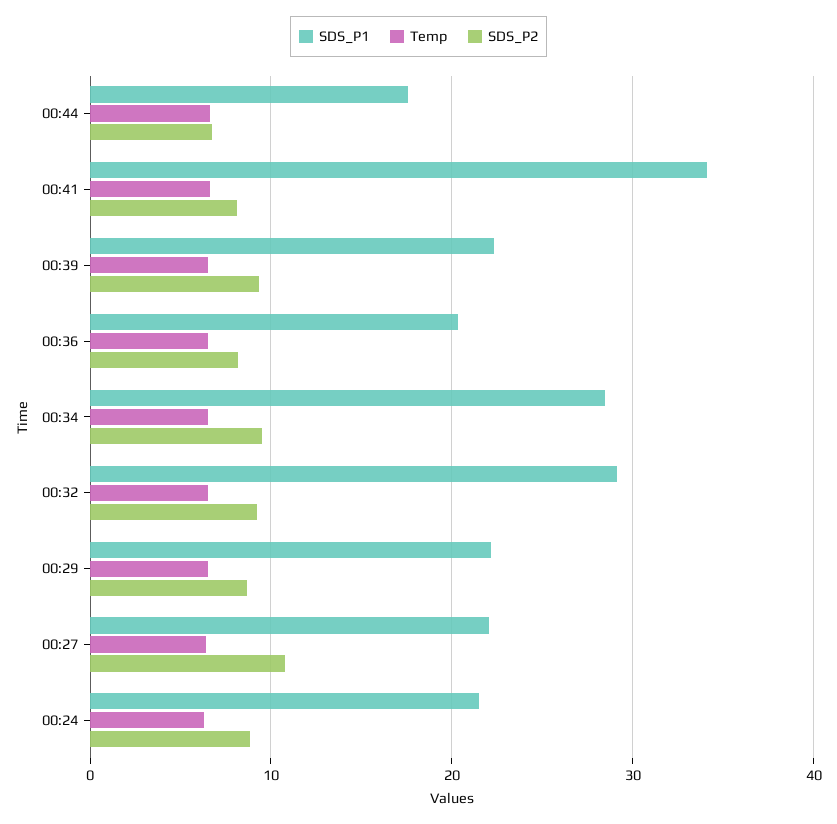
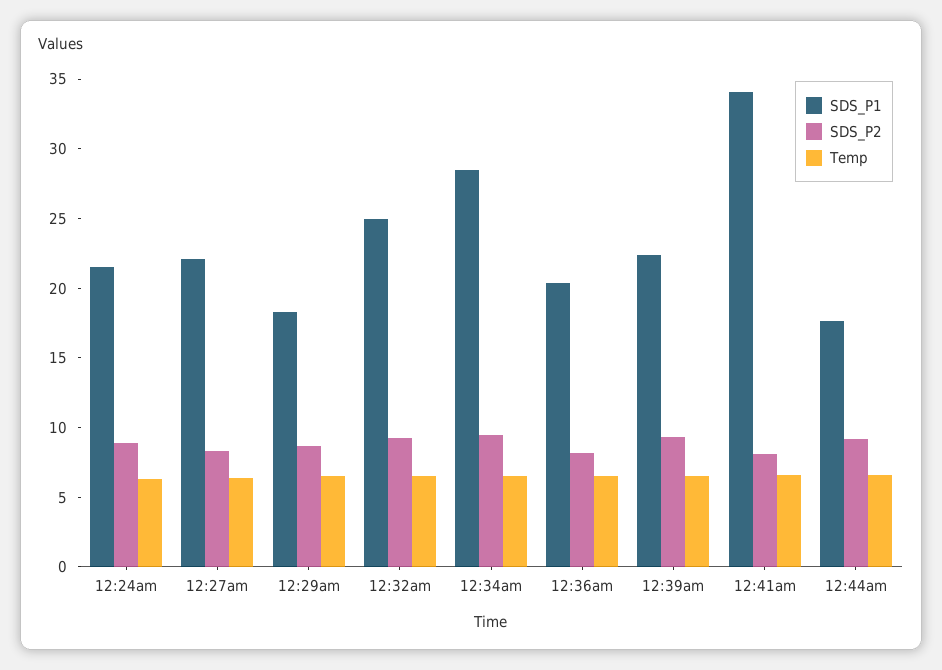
SDS_P2, 00:44: 7 -> 9
SDS_P1, 00:32: 29 -> 25
SDS_P1, 00:29: 22 -> 18
SDS_P2, 00:27: 11 -> 8

